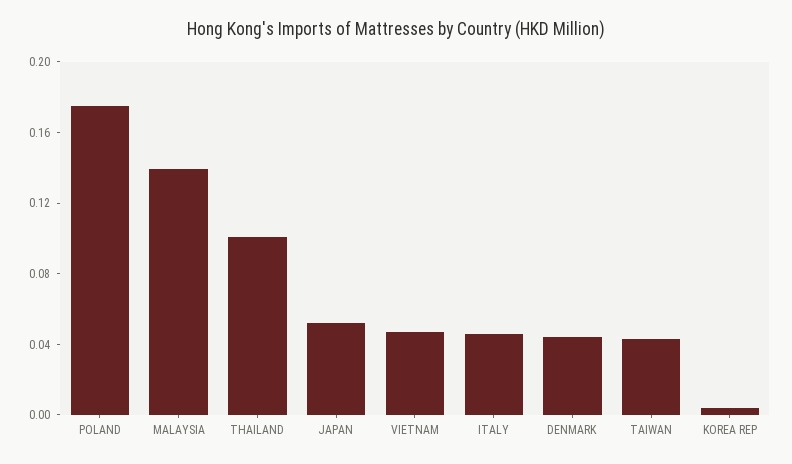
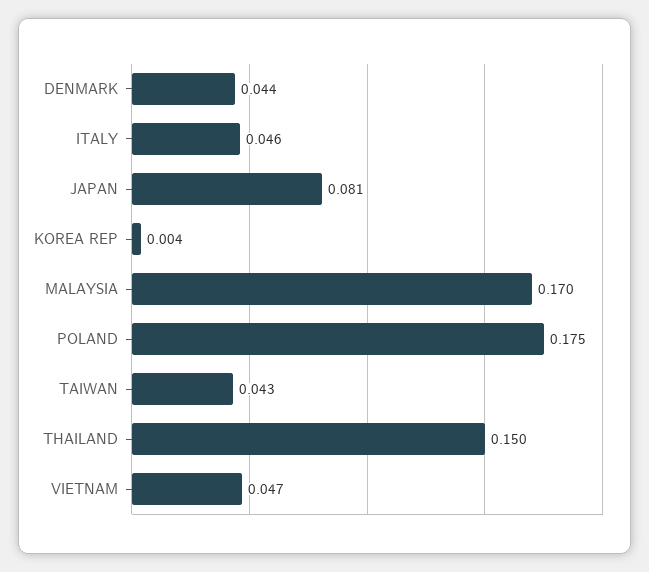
MALAYSIA: 0.14 -> 0.17
THAILAND: 0.1 -> 0.15
JAPAN: 0.05 -> 0.081

